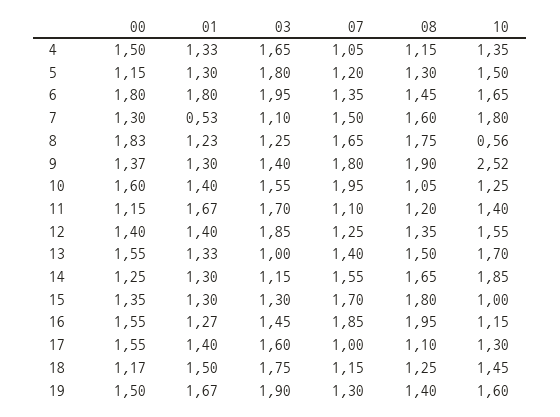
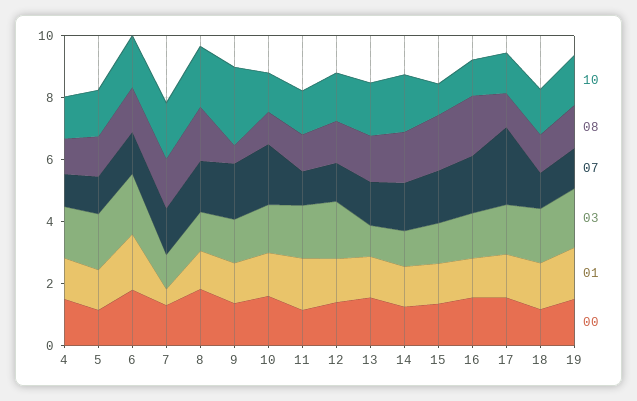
10, 8: 0.56 -> 2
08, 9: 1.9 -> 0.5
07, 17: 1 -> 2.5

